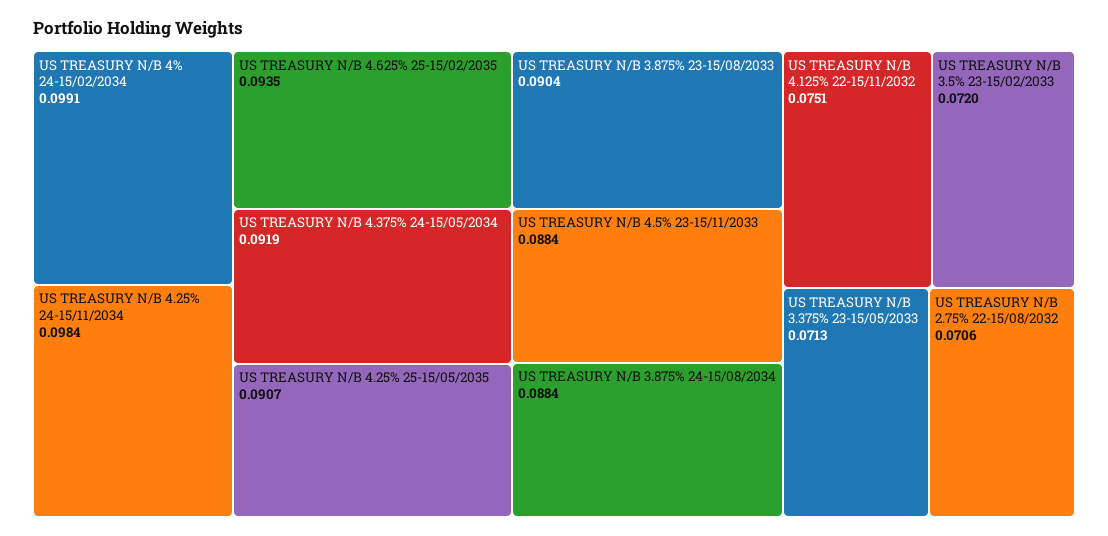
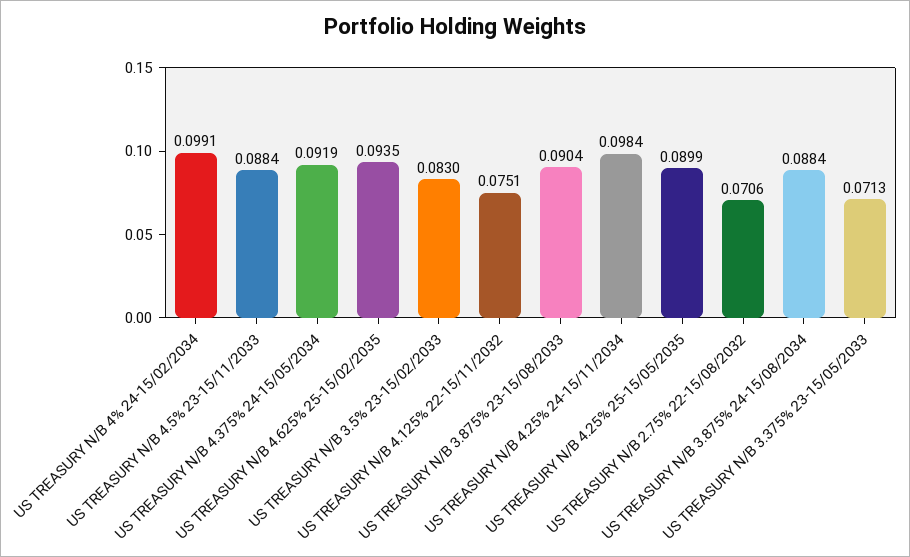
US TREASURY N/B 4.25% 25-15/05/2035: 0.0907 -> 0.0899
US TREASURY N/B 3.5% 23-15/02/2033: 0.072 -> 0.083

